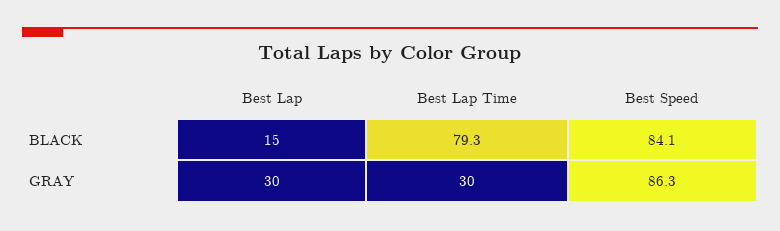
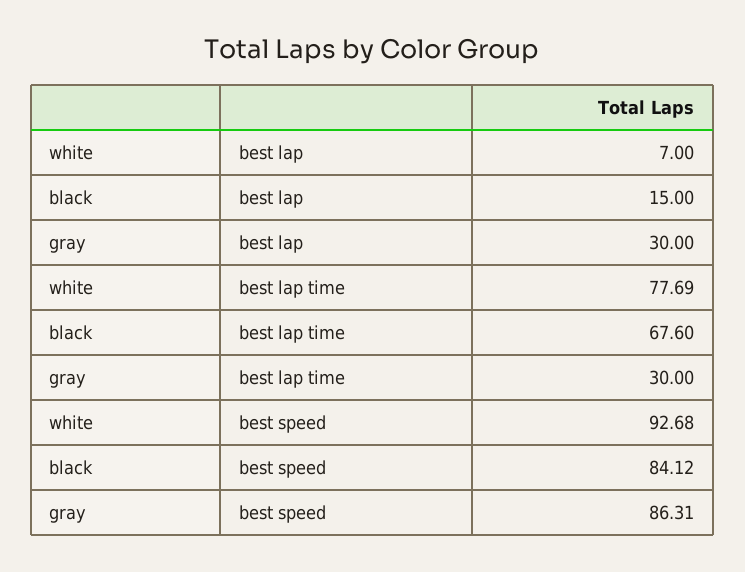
Best Lap Time, BLACK: 79.3 -> 67.6
Best Lap, white: none -> 7
Best Lap Time, white: none -> 77.69
Best Speed, white: none -> 92.68

